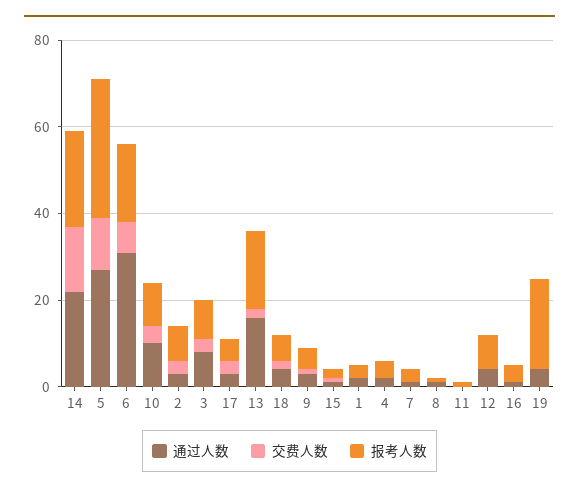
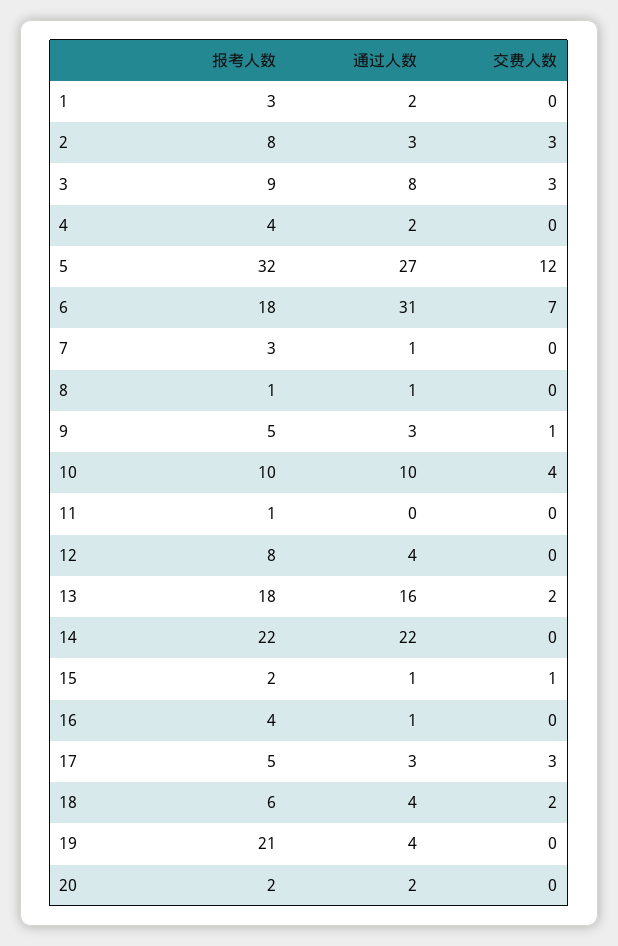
交费人数, 14: 15 -> 0
报考人数, 20: none -> 2
通过人数, 20: none -> 2
交费人数, 20: none -> 0

